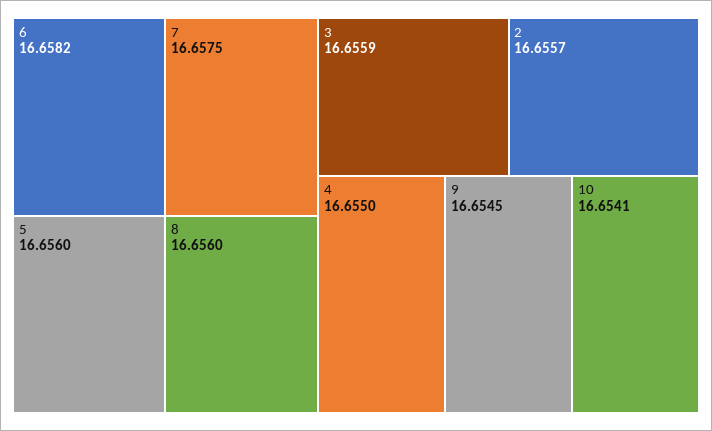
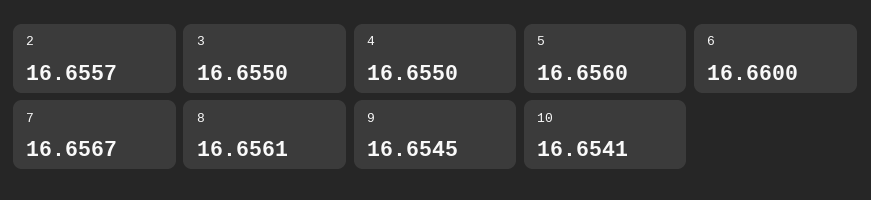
6: 16.6582 -> 16.66
7: 16.6575 -> 16.6567
8: 16.656 -> 16.6561
3: 16.6559 -> 16.655

